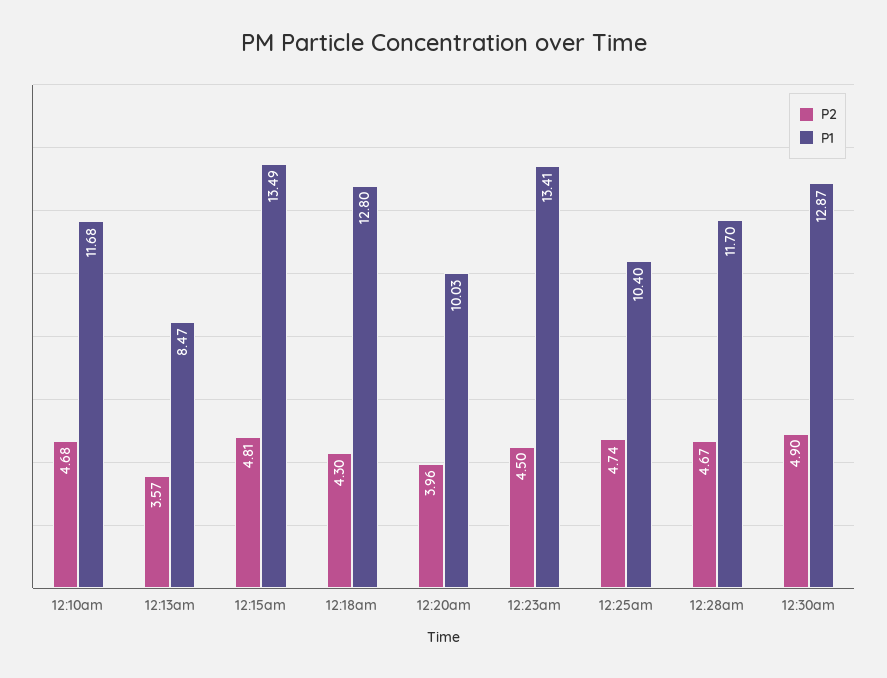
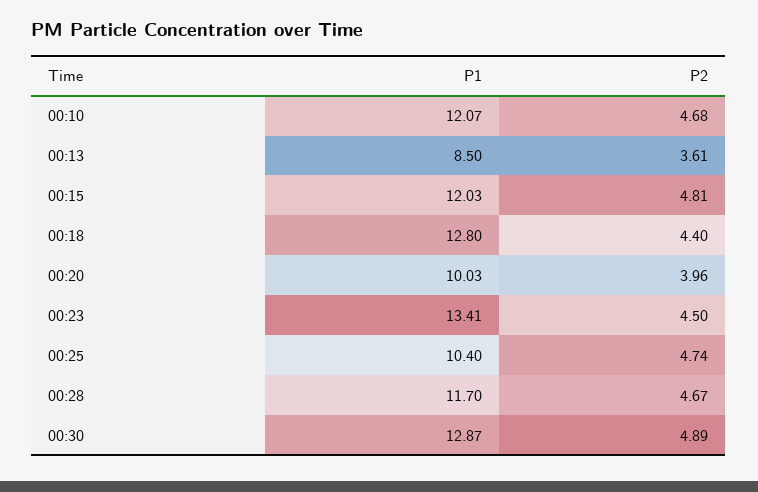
P1, 12:10am: 11.68 -> 12.07
P2, 12:13am: 3.57 -> 3.61
P1, 12:13am: 8.47 -> 8.5
P1, 12:15am: 13.49 -> 12.03
P2, 12:18am: 4.3 -> 4.4
P2, 12:30am: 4.9 -> 4.89

